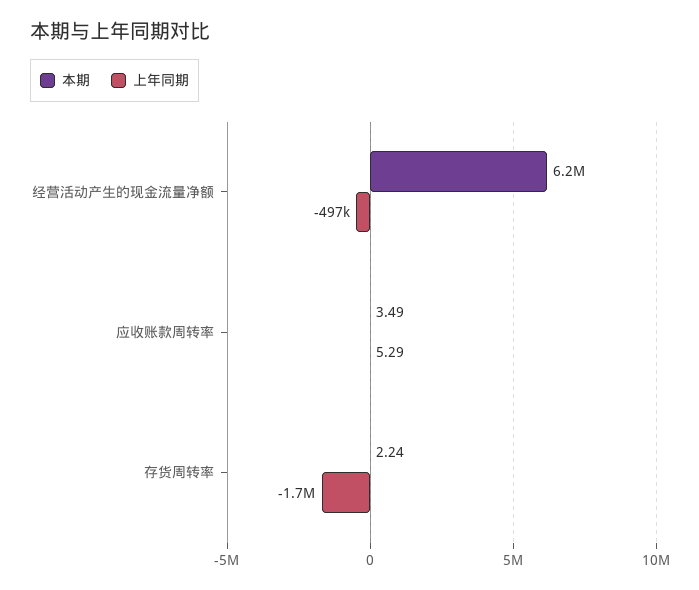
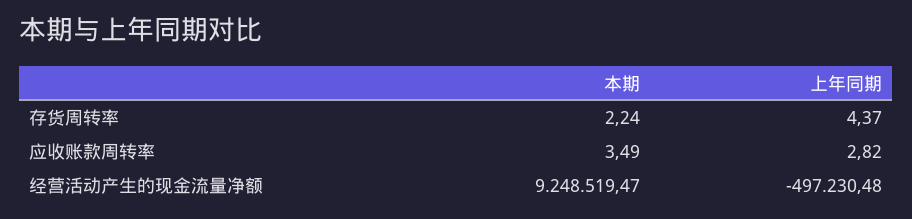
本期, 经营活动产生的现金流量净额: 6200000 -> 9248519.47
上年同期, 应收账款周转率: 5.29 -> 2.82
上年同期, 存货周转率: -1700000 -> 4.37

